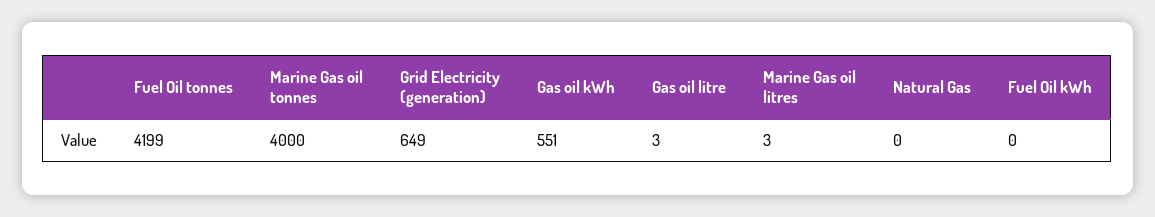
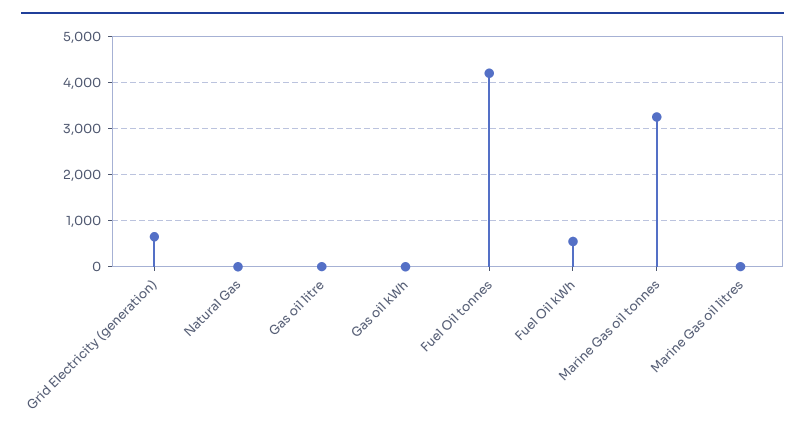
Marine Gas oil tonnes: 4000 -> 3200
Gas oil kWh: 551 -> 0
Fuel Oil kWh: 0 -> 600

